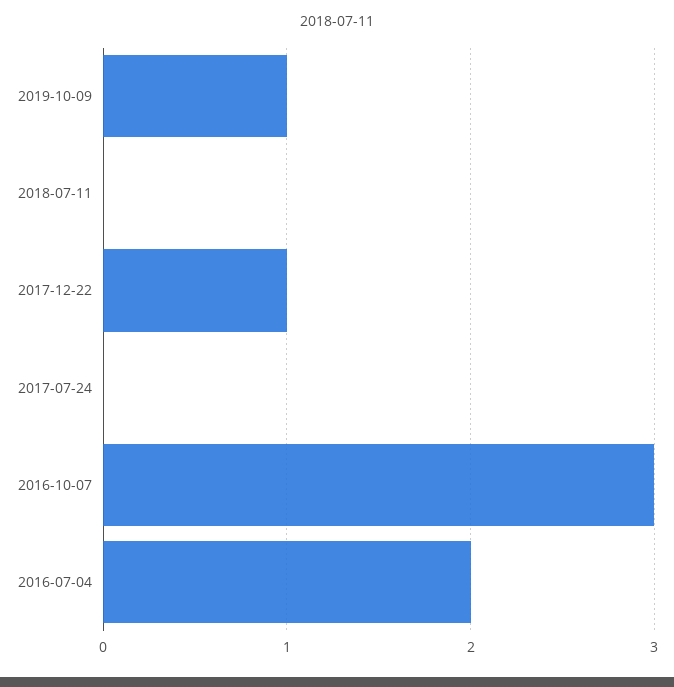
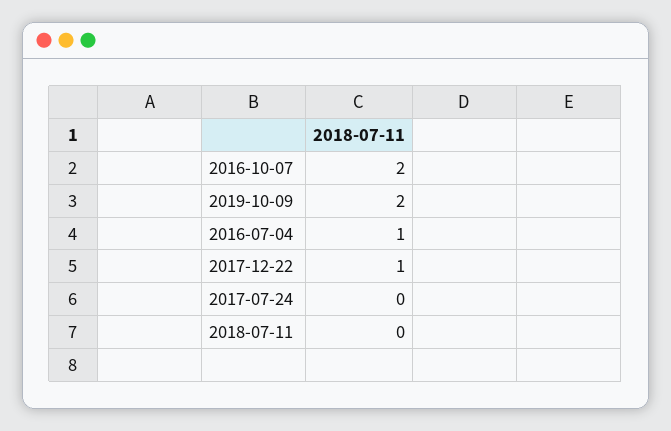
2019-10-09: 1 -> 2
2016-10-07: 3 -> 2
2016-07-04: 2 -> 1

